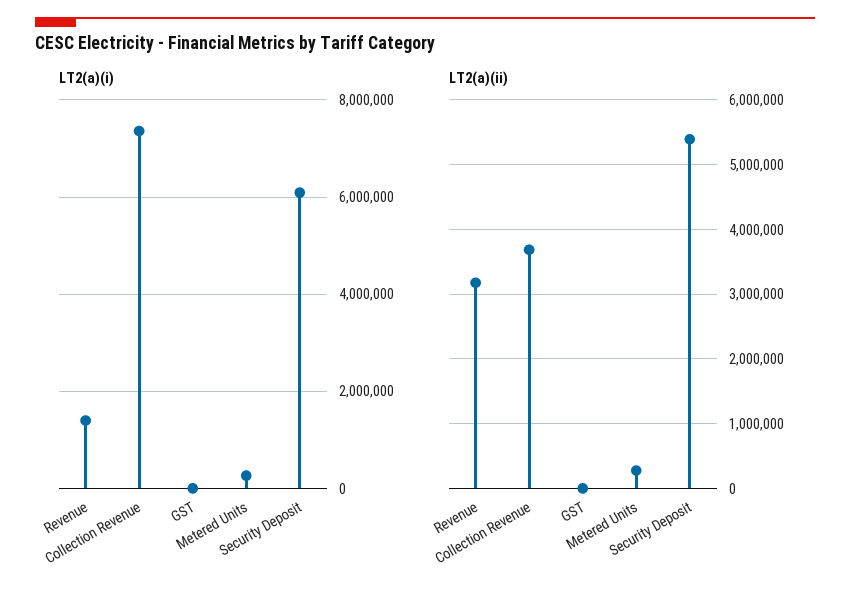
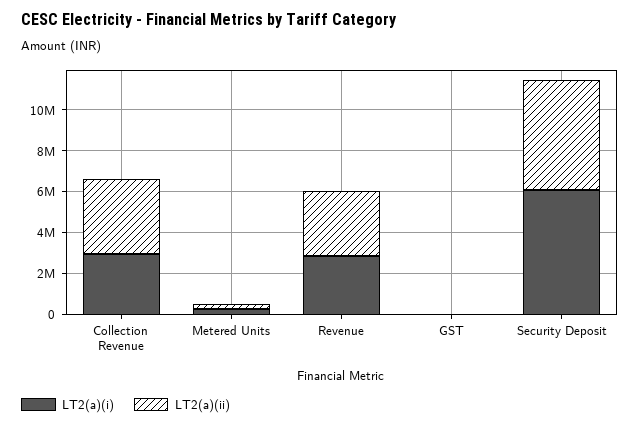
LT2(a)(i), Revenue: 1400000 -> 3000000
LT2(a)(i), Collection Revenue: 7400000 -> 3000000

